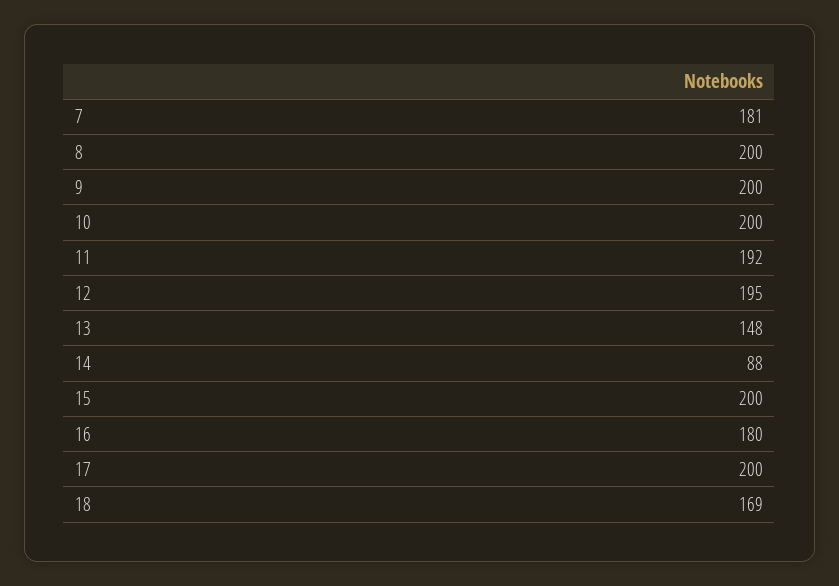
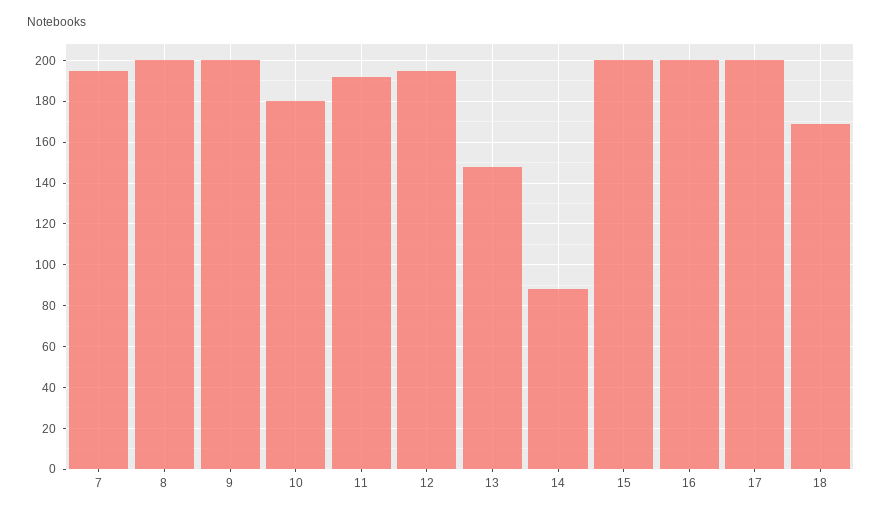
7: 181 -> 195
10: 200 -> 180
16: 180 -> 200

